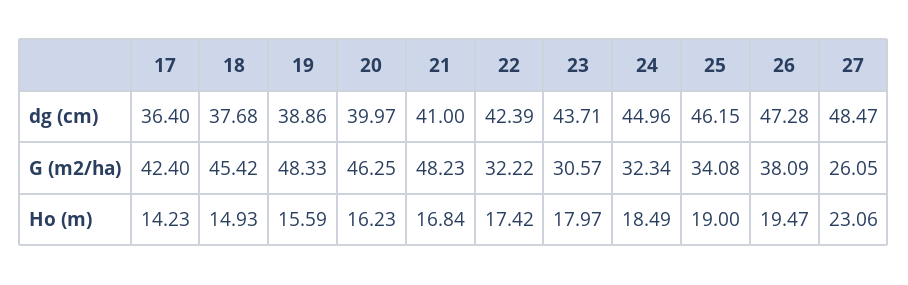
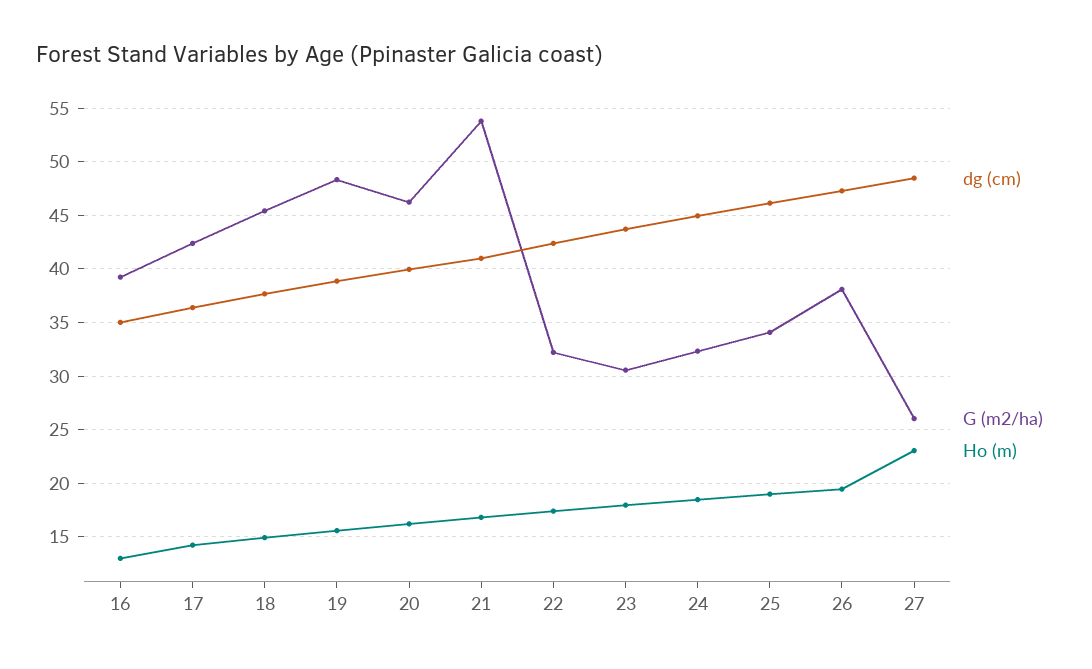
G (m2/ha), 21: 48.23 -> 54
dg (cm), 16: none -> 35
G (m2/ha), 16: none -> 39
Ho (m), 16: none -> 13

